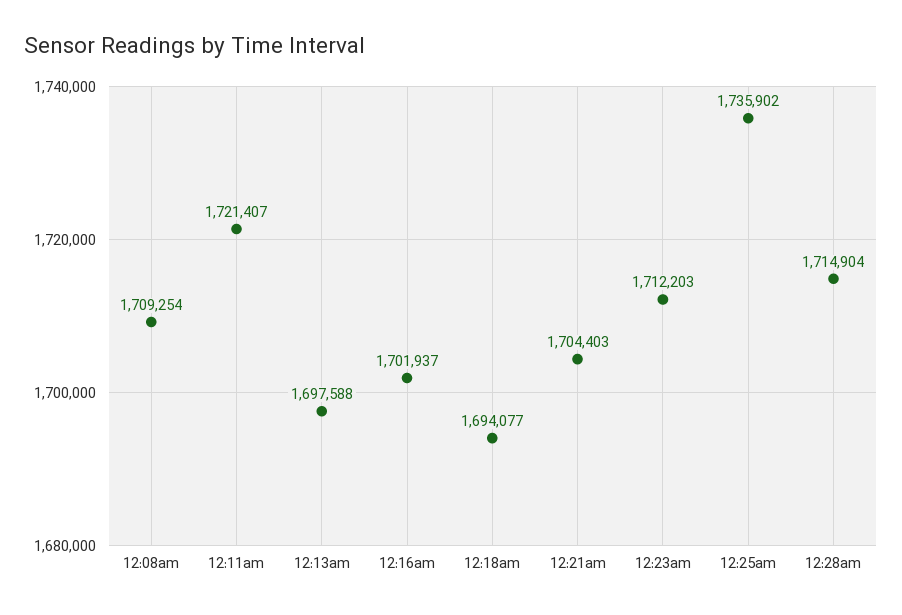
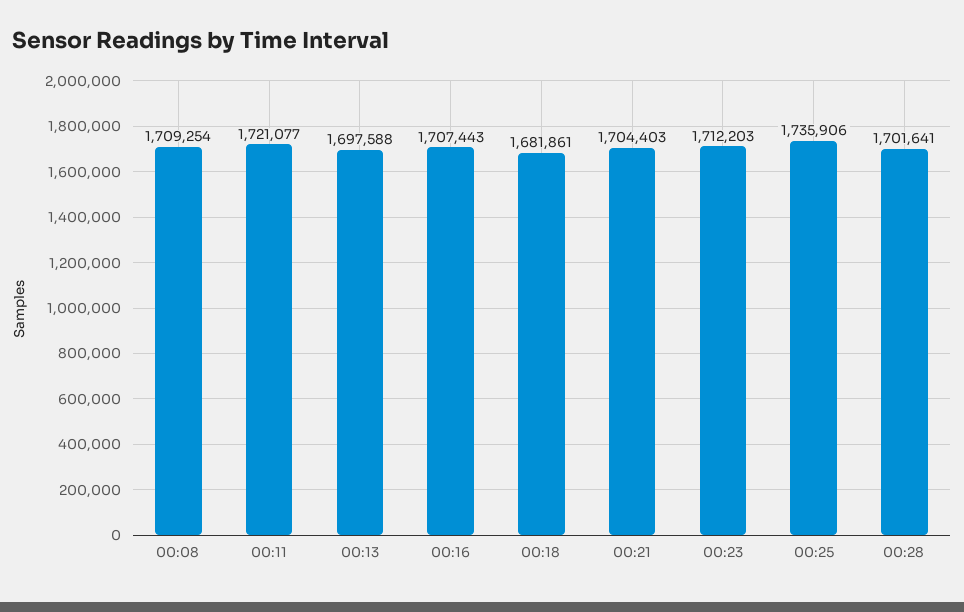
12:11am: 1721407 -> 1721077
12:16am: 1701937 -> 1707443
12:18am: 1694077 -> 1681861
12:25am: 1735902 -> 1735906
12:28am: 1714904 -> 1701641

